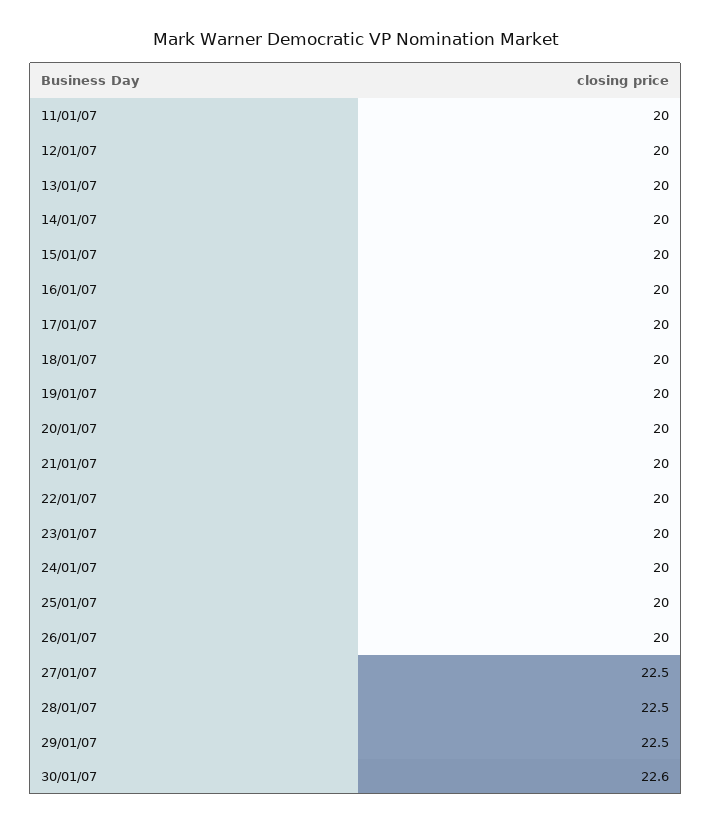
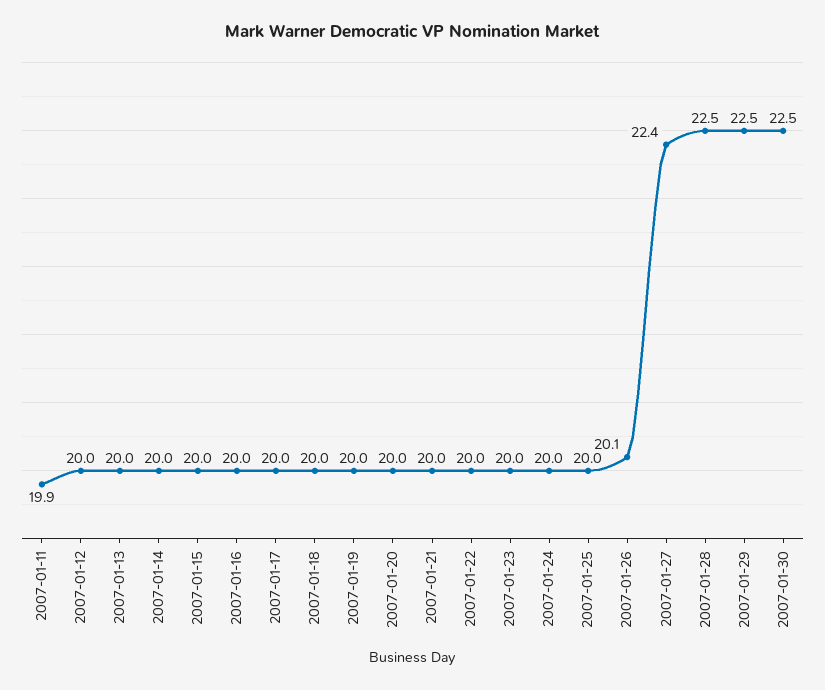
11/01/07: 20 -> 19.9
26/01/07: 20 -> 20.1
27/01/07: 22.5 -> 22.4
30/01/07: 22.6 -> 22.5

